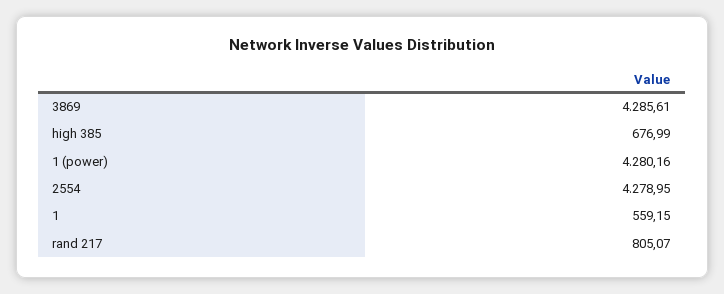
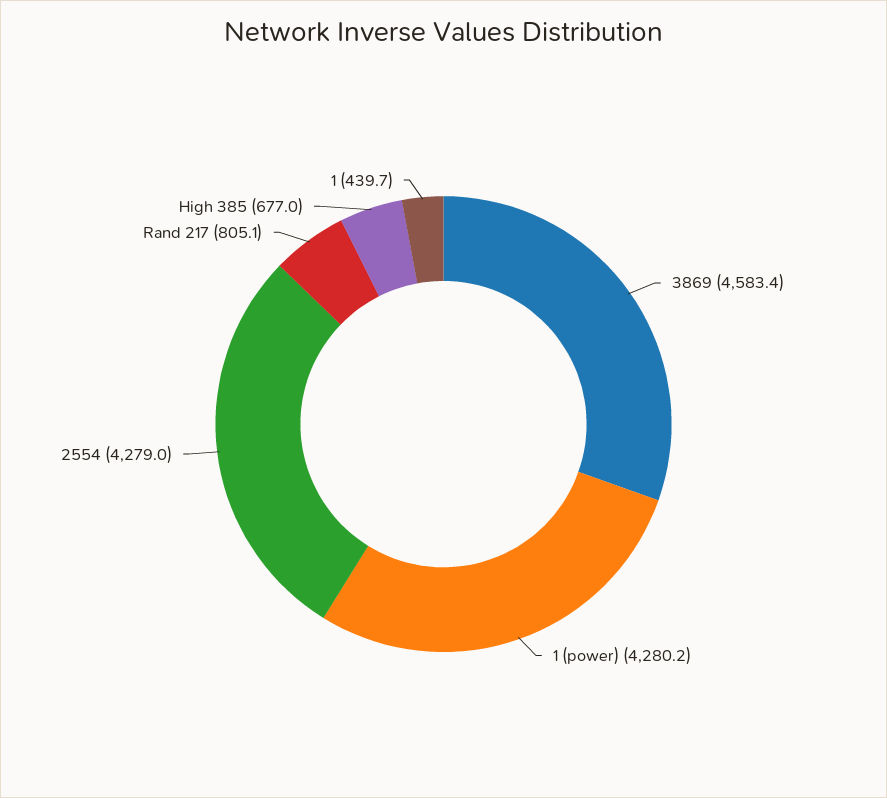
3869: 4285.61 -> 4583.4
1: 559.15 -> 439.7

